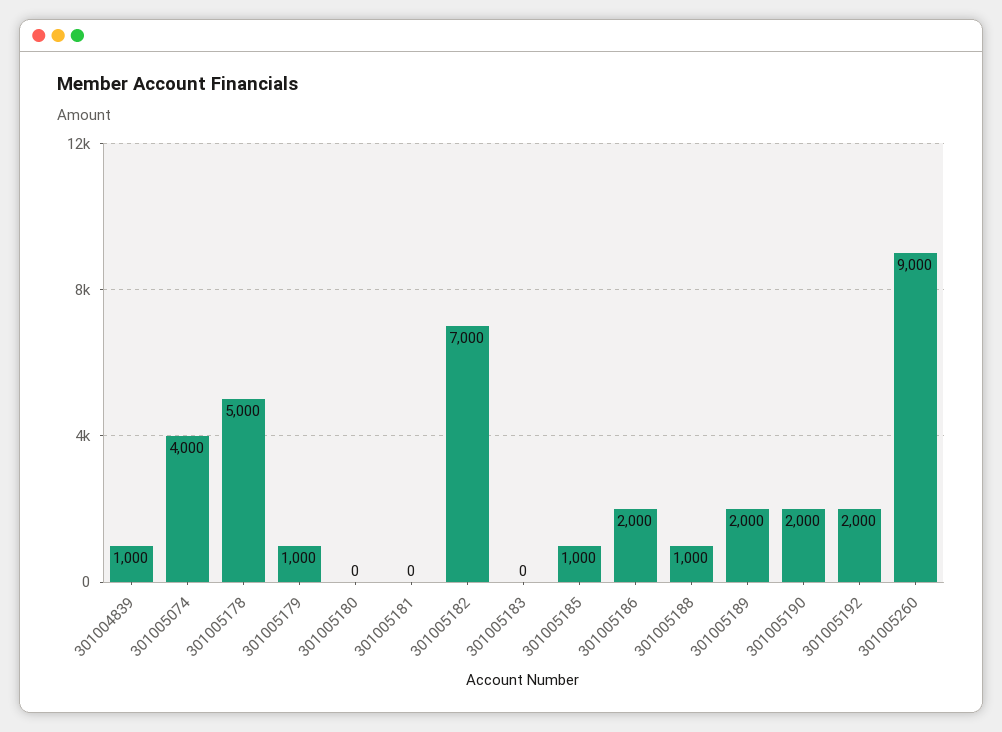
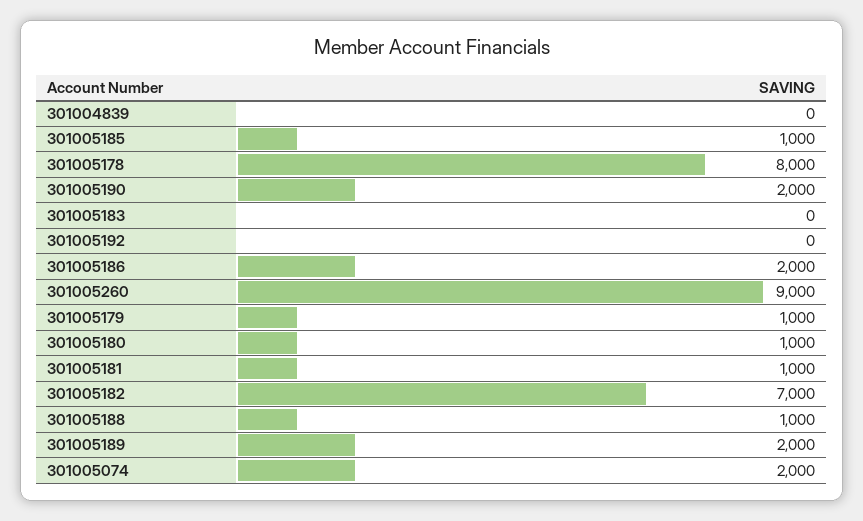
301004839: 1000 -> 0
301005074: 4000 -> 2000
301005178: 5000 -> 8000
301005180: 0 -> 1000
301005181: 0 -> 1000
301005192: 2000 -> 0

